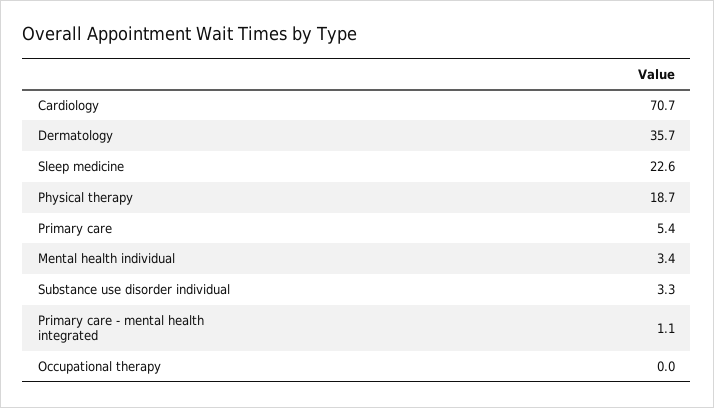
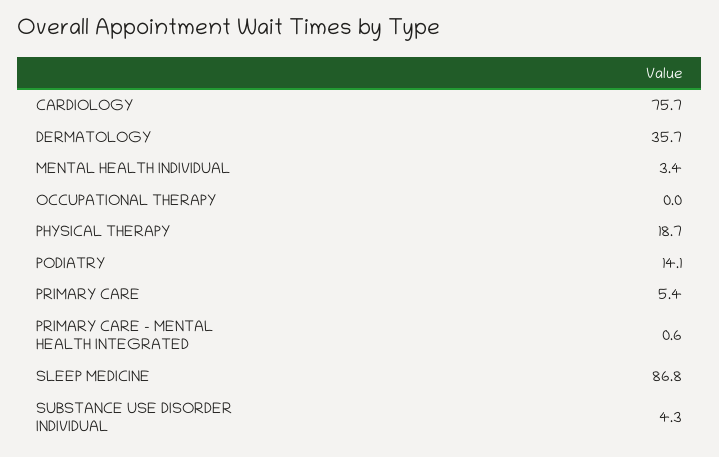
Cardiology: 70.7 -> 75.7
Sleep medicine: 22.6 -> 86.8
Substance use disorder individual: 3.3 -> 4.3
Primary care - mental health integrated: 1.1 -> 0.6
PODIATRY: none -> 14.1

